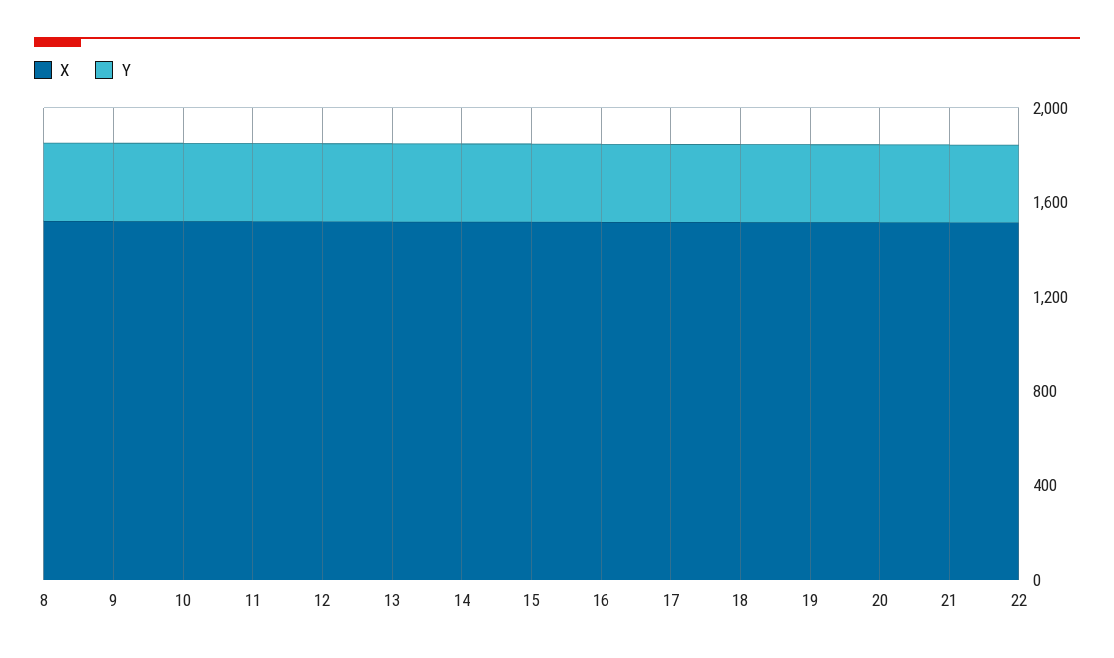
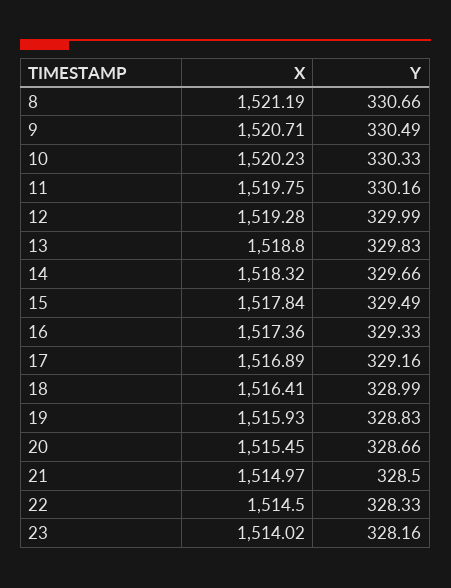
X, 23: none -> 1514.02
Y, 23: none -> 328.16

